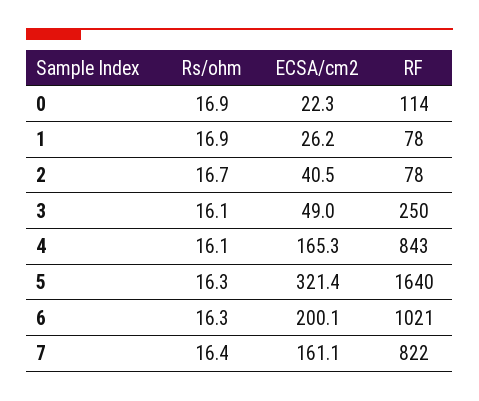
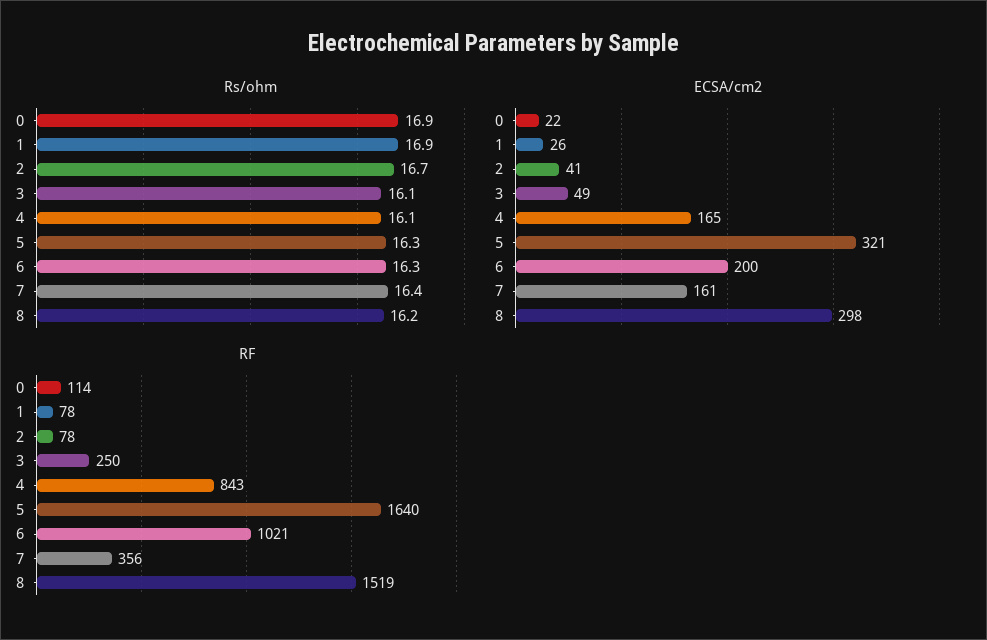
RF, 7: 822 -> 356
Rs/ohm, 8: none -> 16.2
ECSA/cm2, 8: none -> 298
RF, 8: none -> 1519

